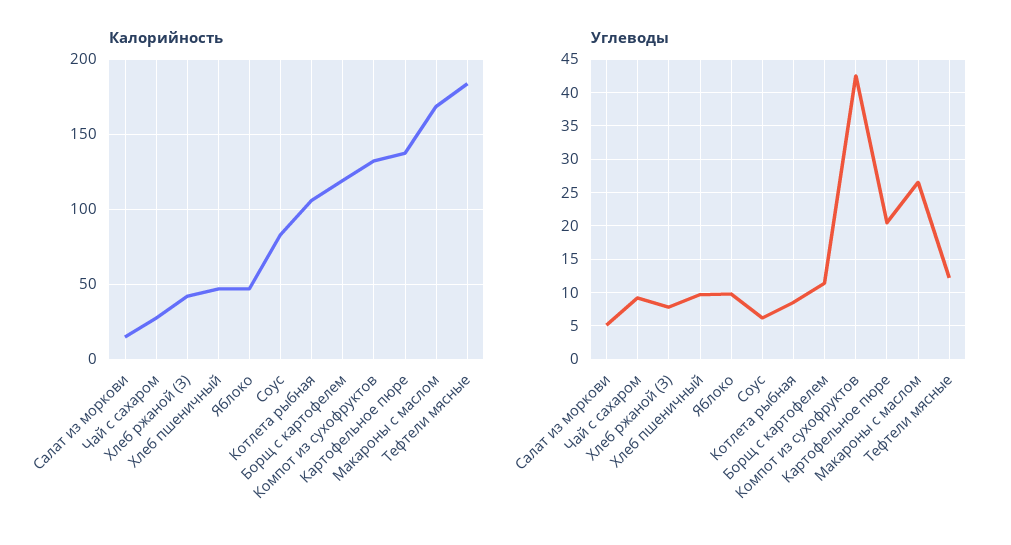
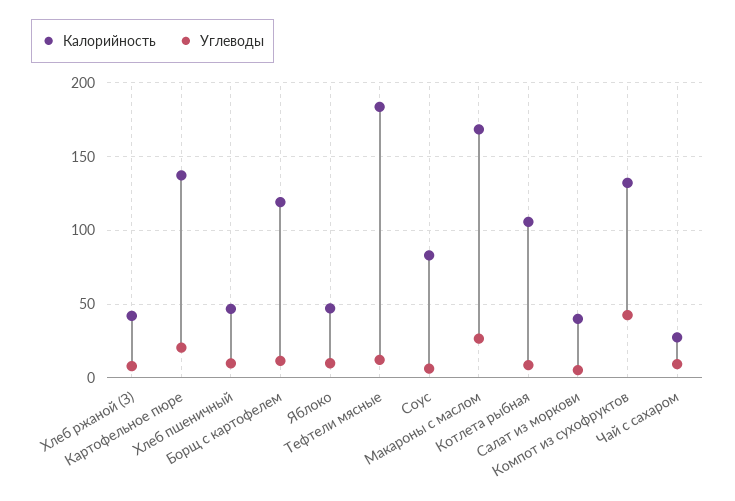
Калорийность, Салат из моркови: 15 -> 40

